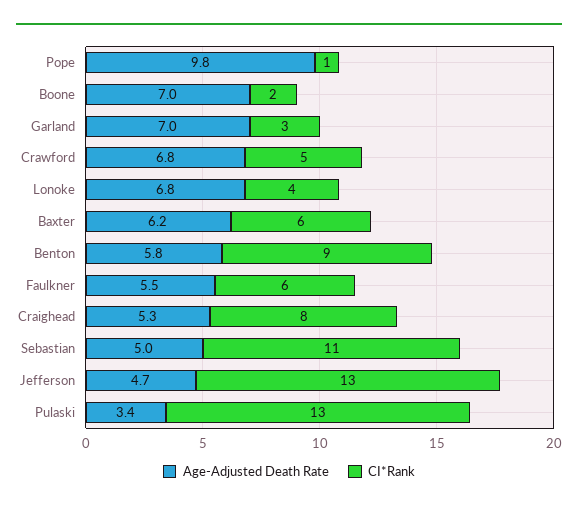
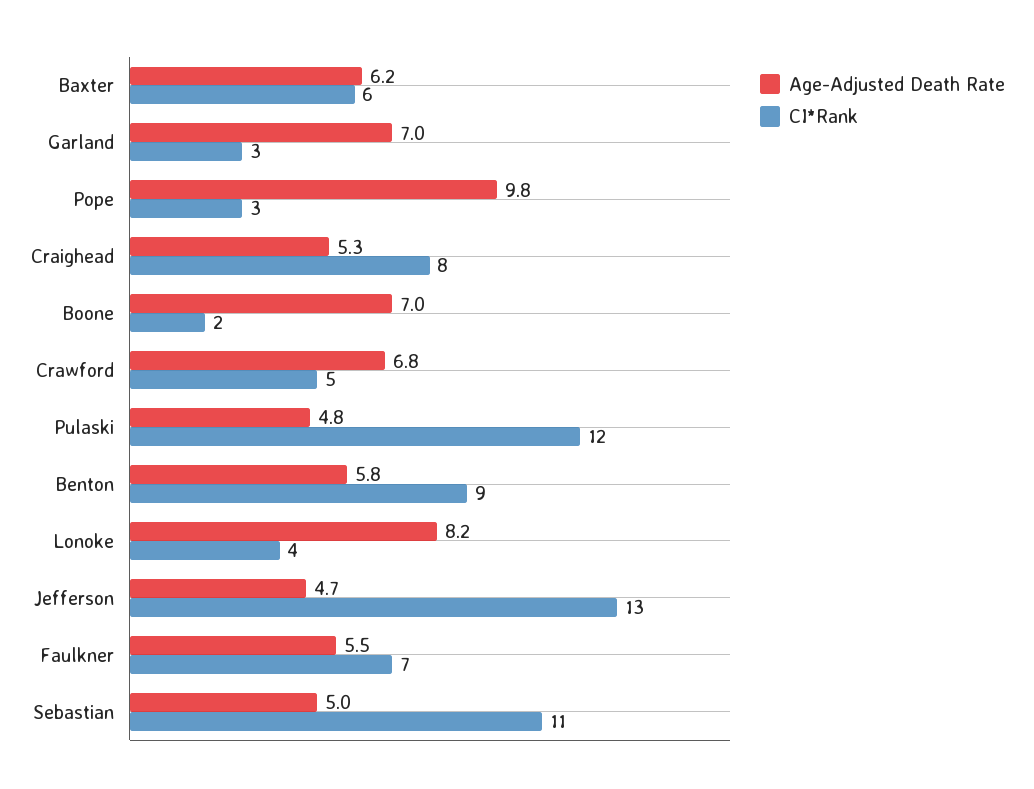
CI*Rank, Pope: 1 -> 3
Age-Adjusted Death Rate, Lonoke: 6.8 -> 8.2
CI*Rank, Faulkner: 6 -> 7
Age-Adjusted Death Rate, Pulaski: 3.4 -> 4.8
CI*Rank, Pulaski: 13 -> 12

